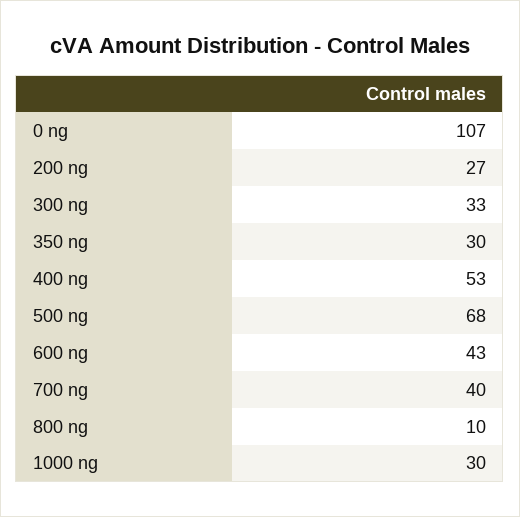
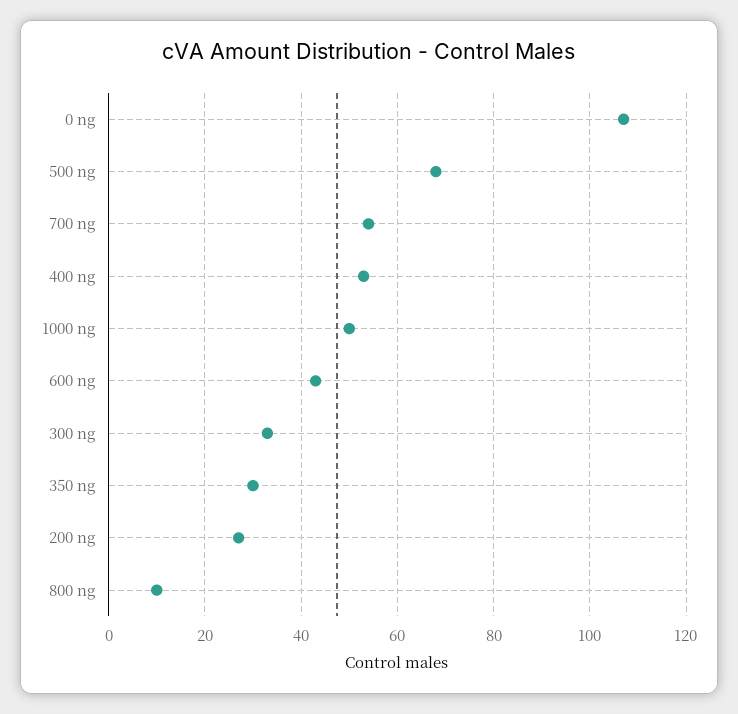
700 ng: 40 -> 55
1000 ng: 30 -> 50

